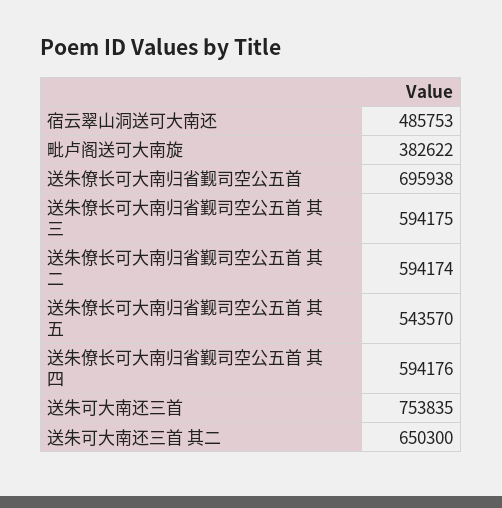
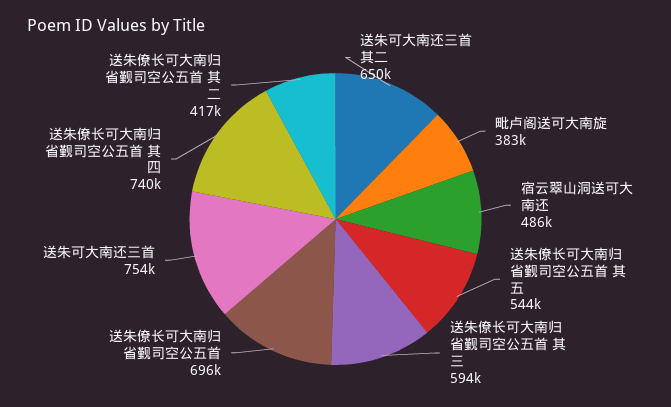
送朱僚长可大南归省觐司空公五首 其二: 594174 -> 417000
送朱僚长可大南归省觐司空公五首 其四: 594176 -> 740000

